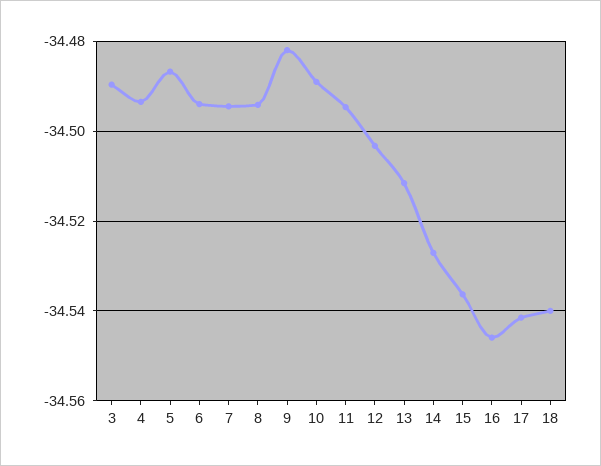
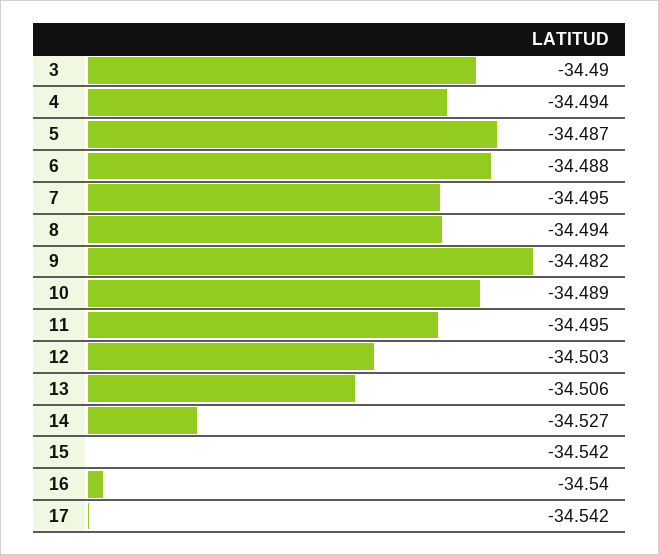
6: -34.494 -> -34.488
13: -34.512 -> -34.506
15: -34.536 -> -34.542
16: -34.546 -> -34.54
18: -34.54 -> none

